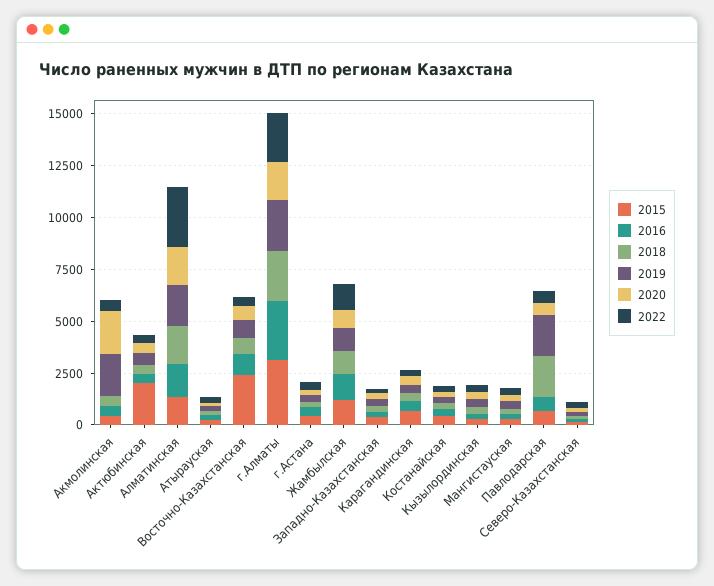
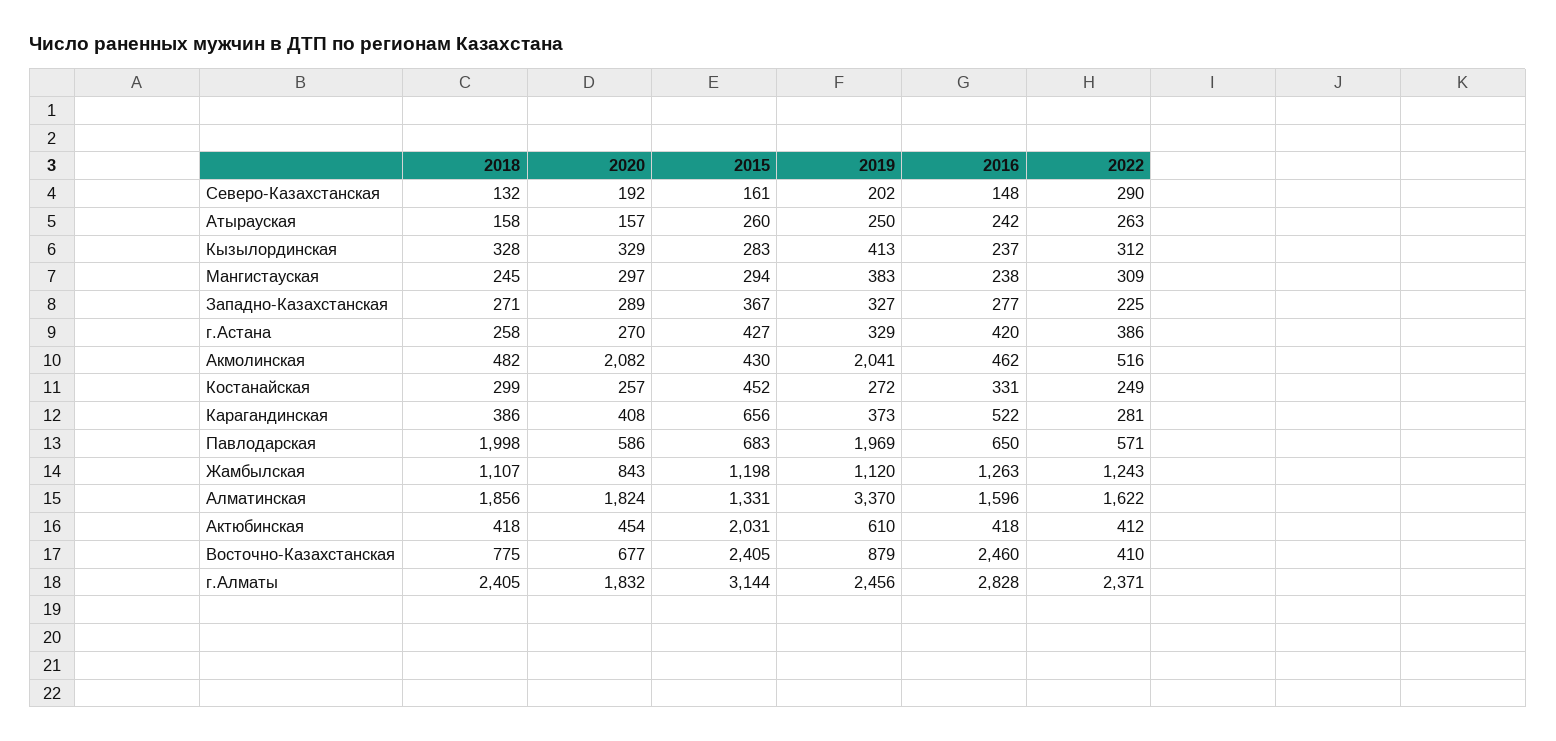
2019, Алматинская: 2000 -> 3370
2022, Алматинская: 3000 -> 1622
2016, Восточно-Казахстанская: 1000 -> 2460

